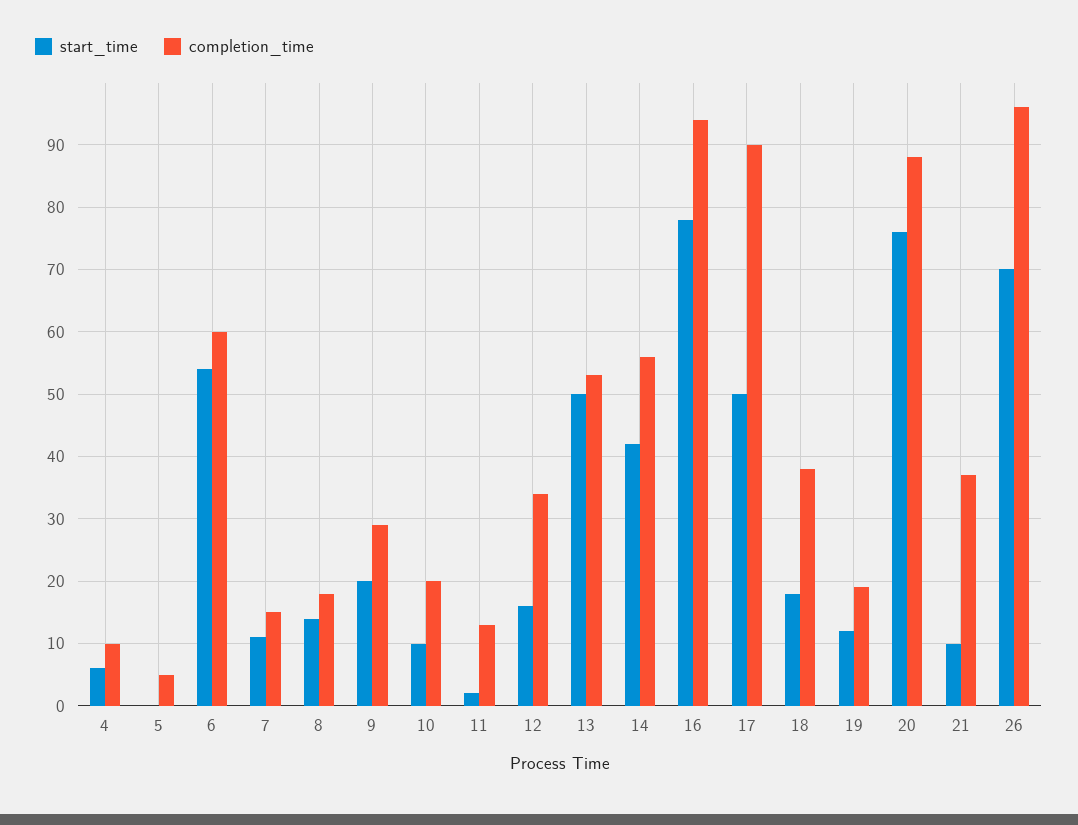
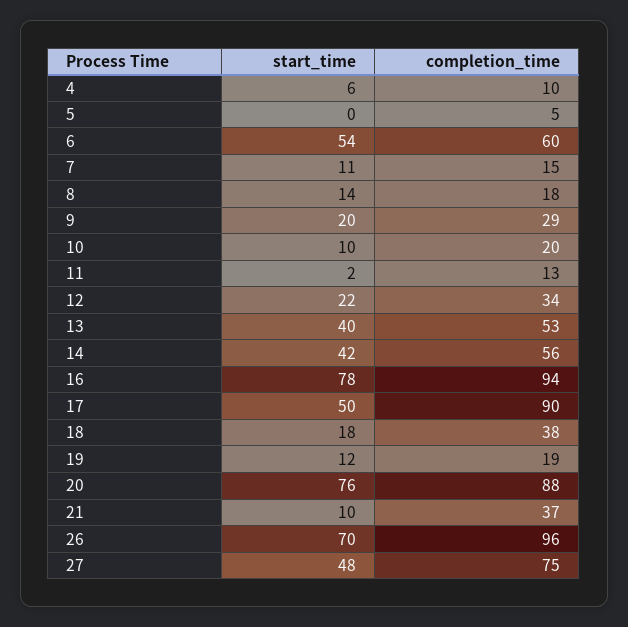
start_time, 12: 16 -> 22
start_time, 13: 50 -> 40
start_time, 27: none -> 48
completion_time, 27: none -> 75

